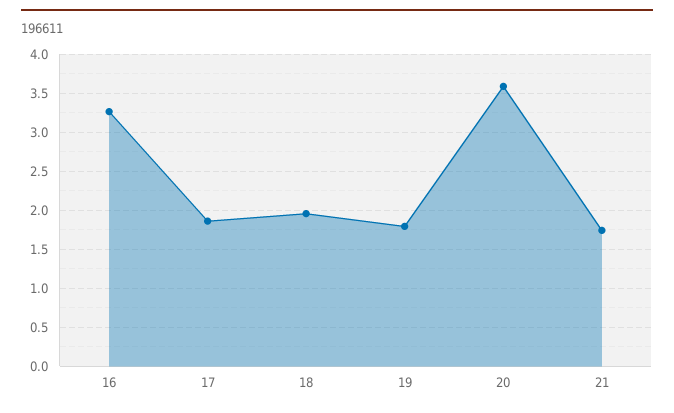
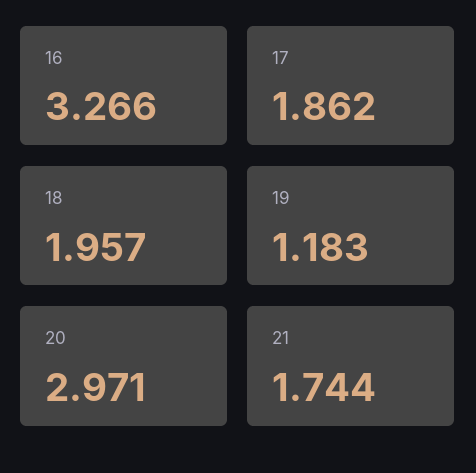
19: 1.8 -> 1.183
20: 3.6 -> 2.971

